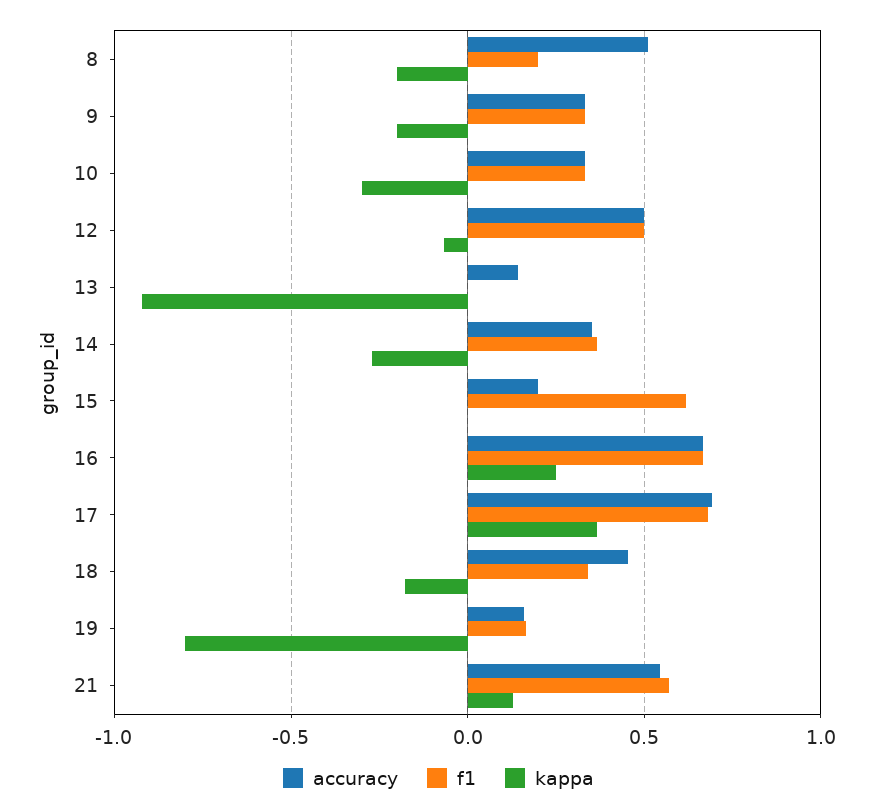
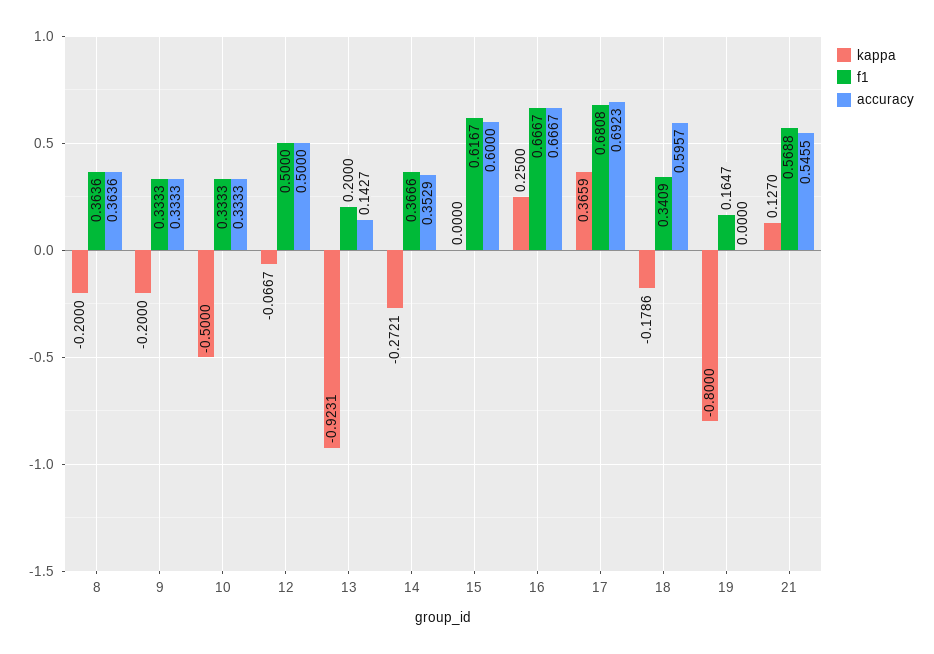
accuracy, 8: 0.5 -> 0.3636
f1, 8: 0.2 -> 0.3636
kappa, 10: -0.3 -> -0.5
f1, 13: 0 -> 0.2
accuracy, 15: 0.2 -> 0.6
accuracy, 18: 0.45 -> 0.5957
accuracy, 19: 0.15 -> 0

